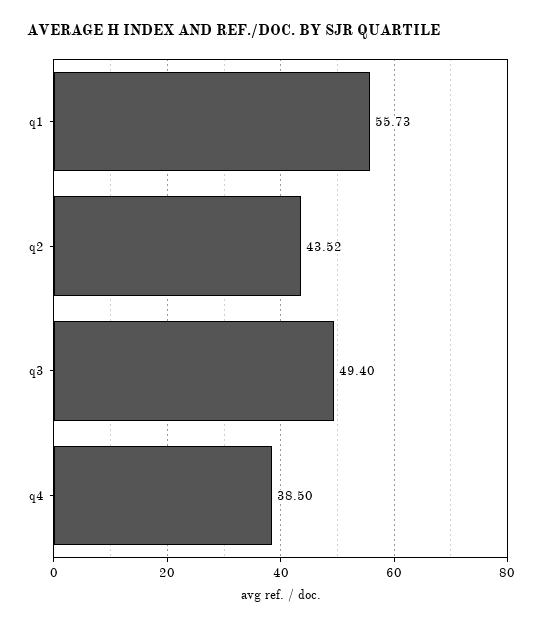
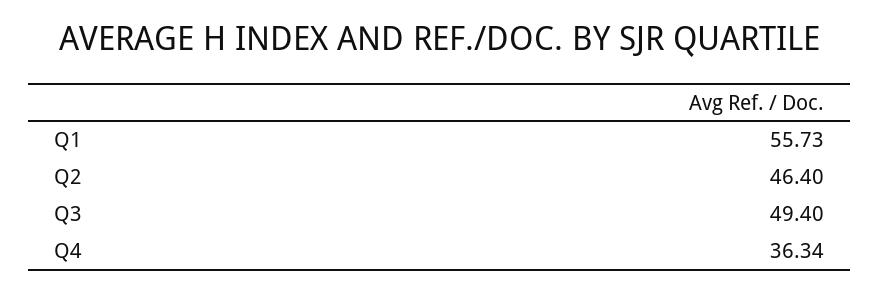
q2: 43.52 -> 46.4
q4: 38.5 -> 36.34

